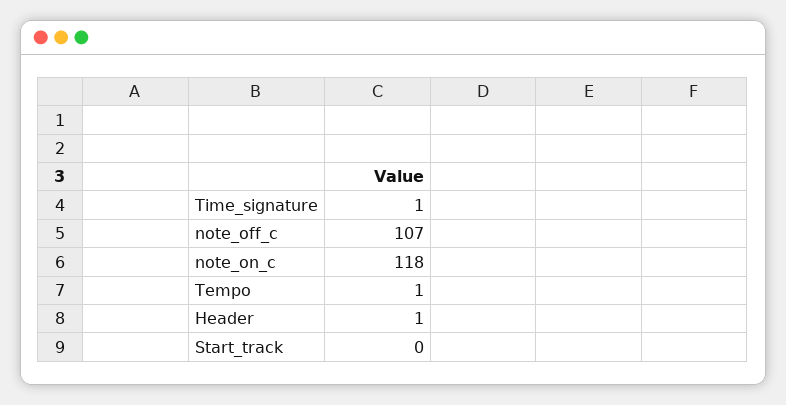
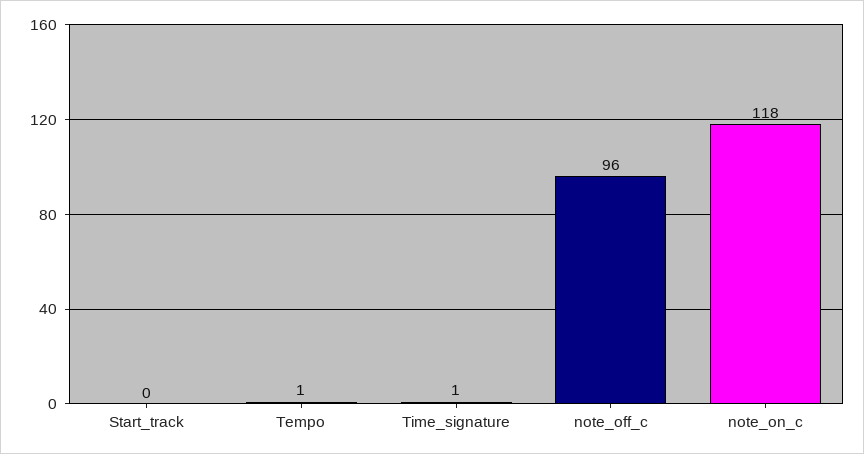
note_off_c: 107 -> 96
Header: 1 -> none

